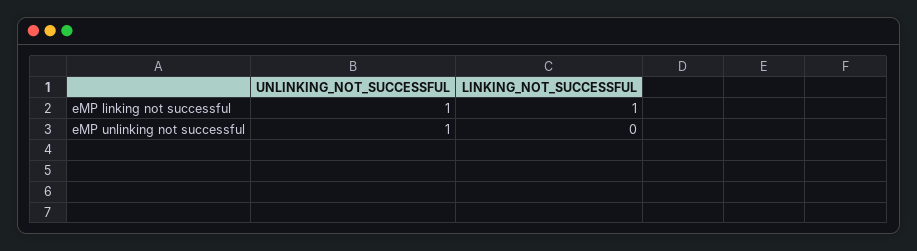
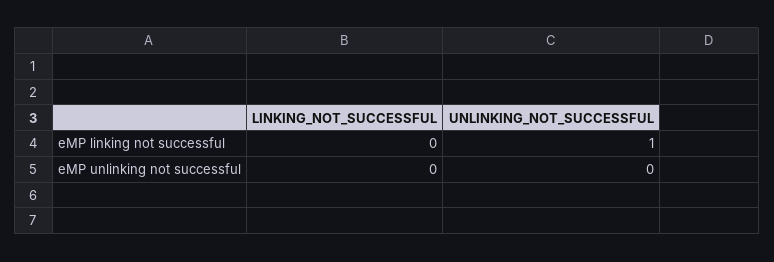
LINKING_NOT_SUCCESSFUL, eMP linking not successful: 1 -> 0
UNLINKING_NOT_SUCCESSFUL, eMP unlinking not successful: 1 -> 0

